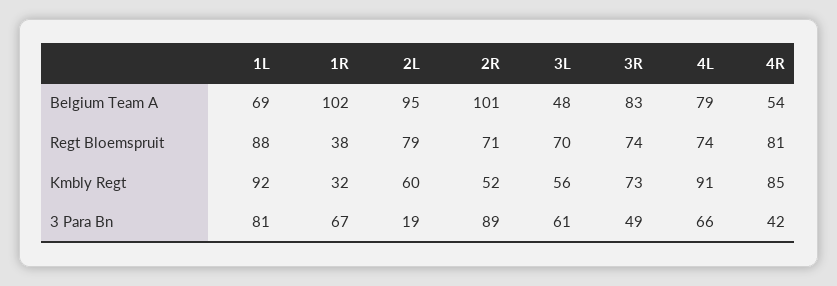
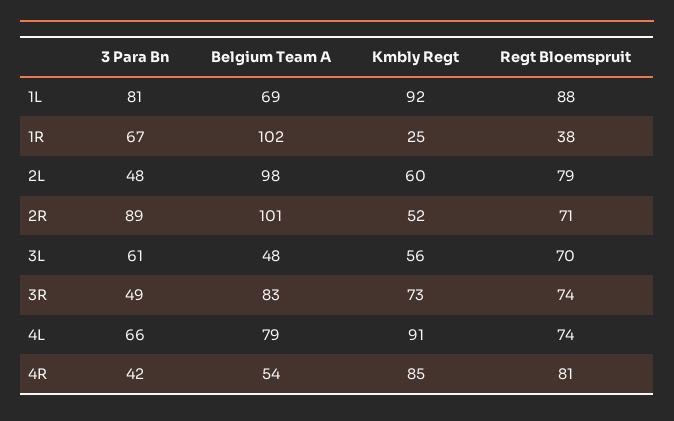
2L, Belgium Team A: 95 -> 98
1R, Kmbly Regt: 32 -> 25
2L, 3 Para Bn: 19 -> 48

